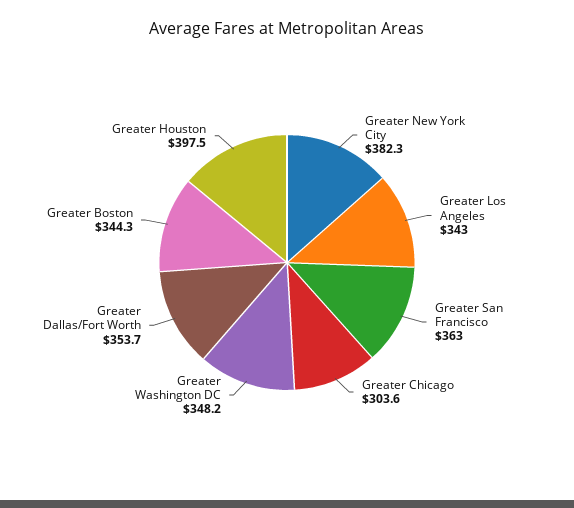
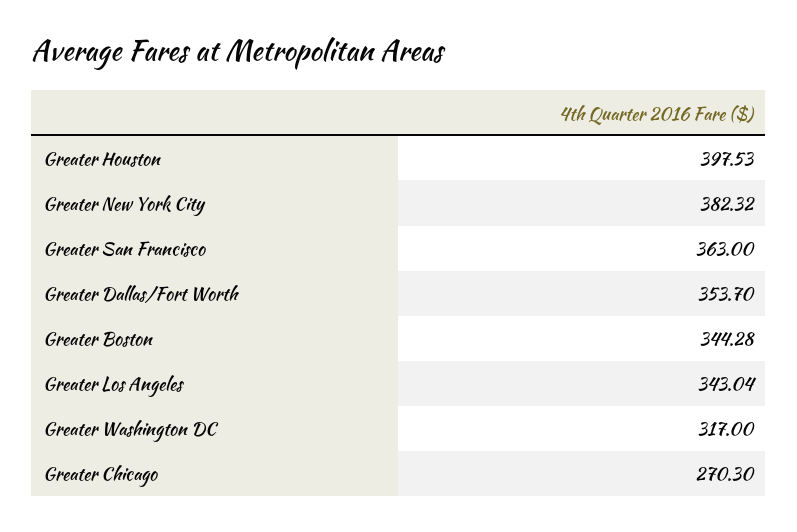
Greater Chicago: 303.6 -> 270.3
Greater Washington DC: 348.2 -> 317

